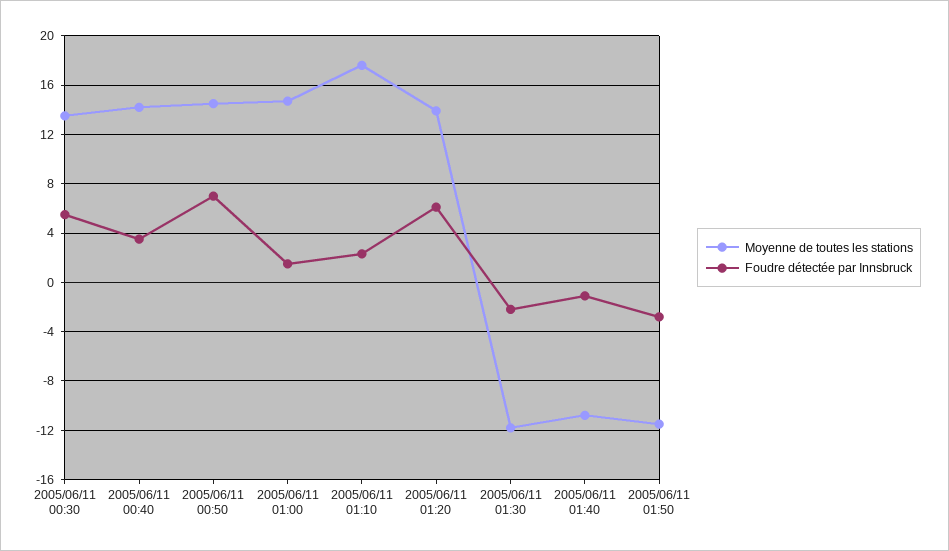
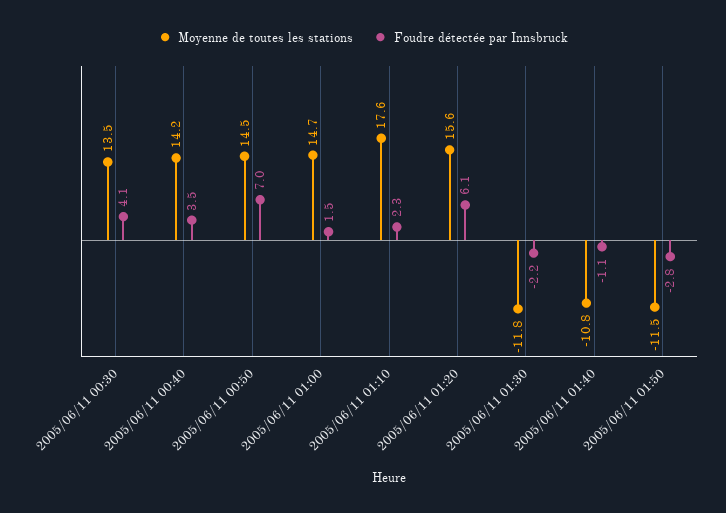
Foudre détectée par Innsbruck, 2005/06/11 00:30: 5.5 -> 4.1
Moyenne de toutes les stations, 2005/06/11 01:20: 14 -> 15.6

